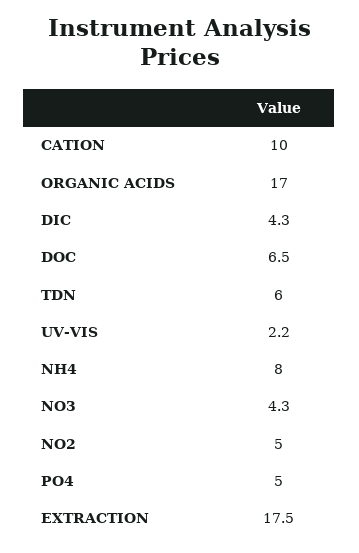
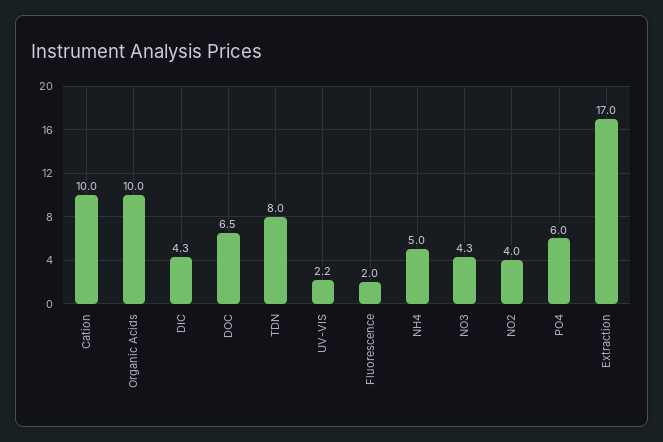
ORGANIC ACIDS: 17 -> 10
TDN: 6 -> 8
NH4: 8 -> 5
NO2: 5 -> 4
PO4: 5 -> 6
EXTRACTION: 17.5 -> 17
Fluorescence: none -> 2

